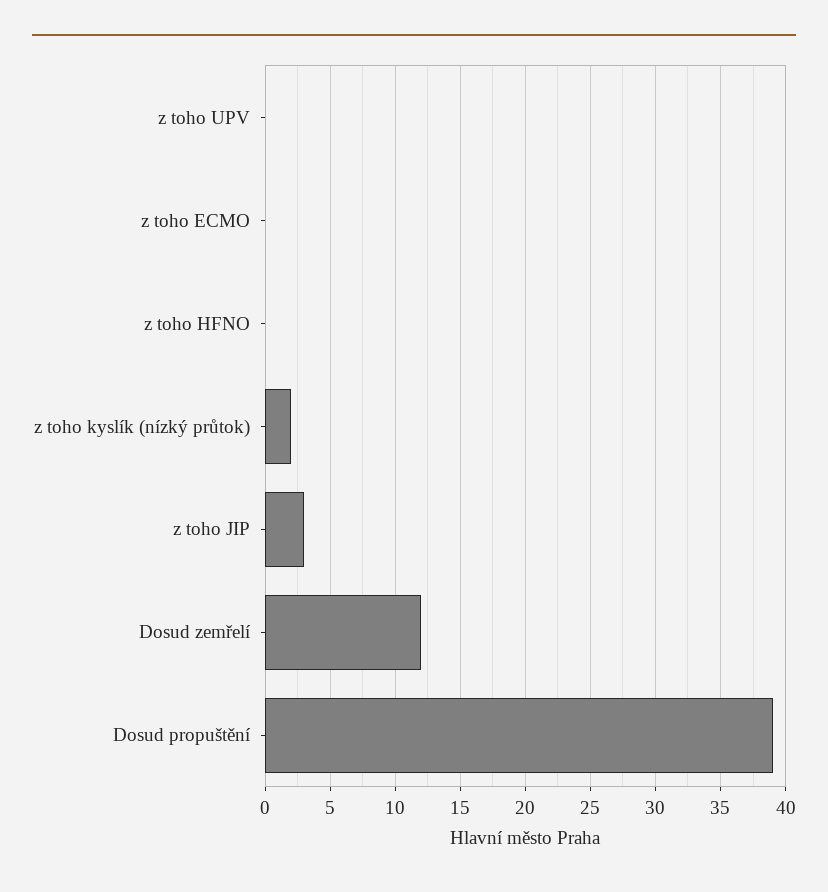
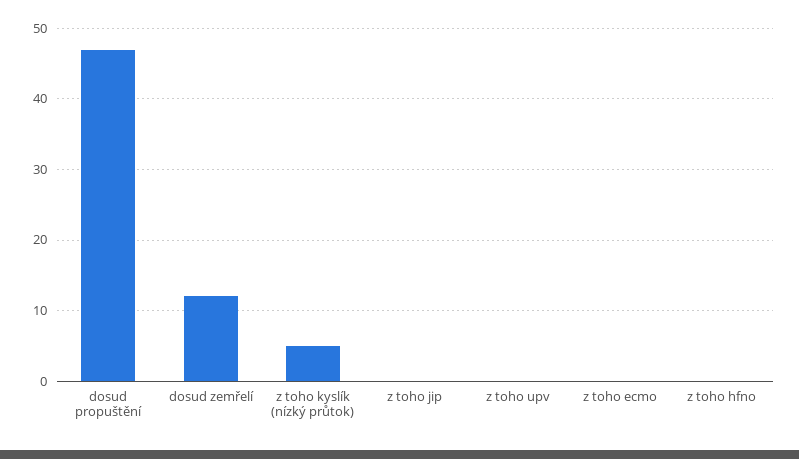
z toho kyslík (nízký průtok): 2 -> 5
z toho JIP: 3 -> 0
Dosud propuštění: 39 -> 47

